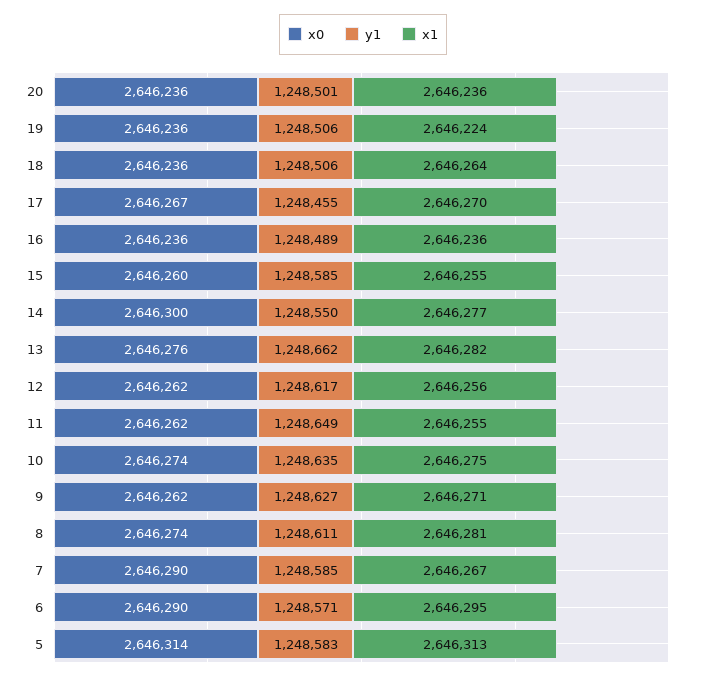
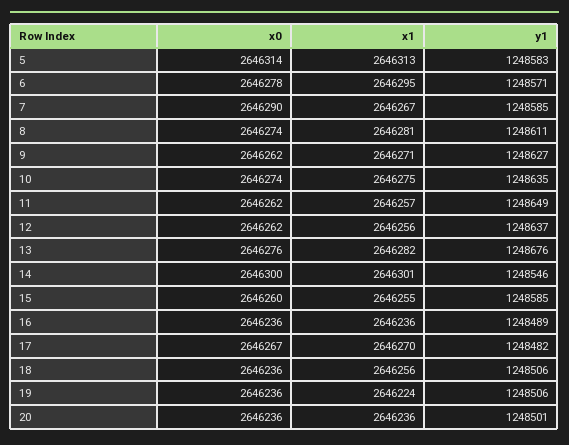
x1, 18: 2646264 -> 2646256
y1, 17: 1248455 -> 1248482
y1, 14: 1248550 -> 1248546
x1, 14: 2646277 -> 2646301
y1, 13: 1248662 -> 1248676
y1, 12: 1248617 -> 1248637
x1, 11: 2646255 -> 2646257
x0, 6: 2646290 -> 2646278

